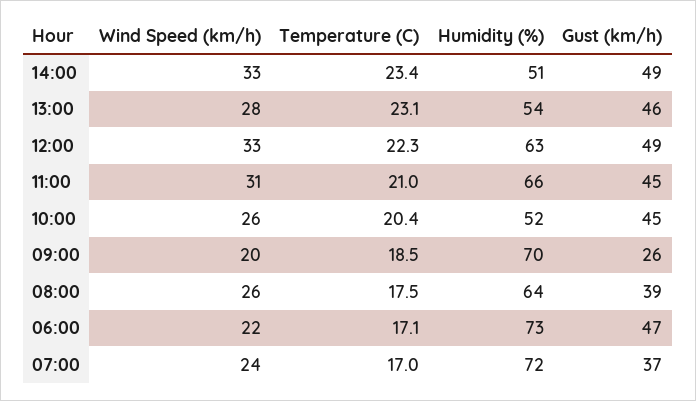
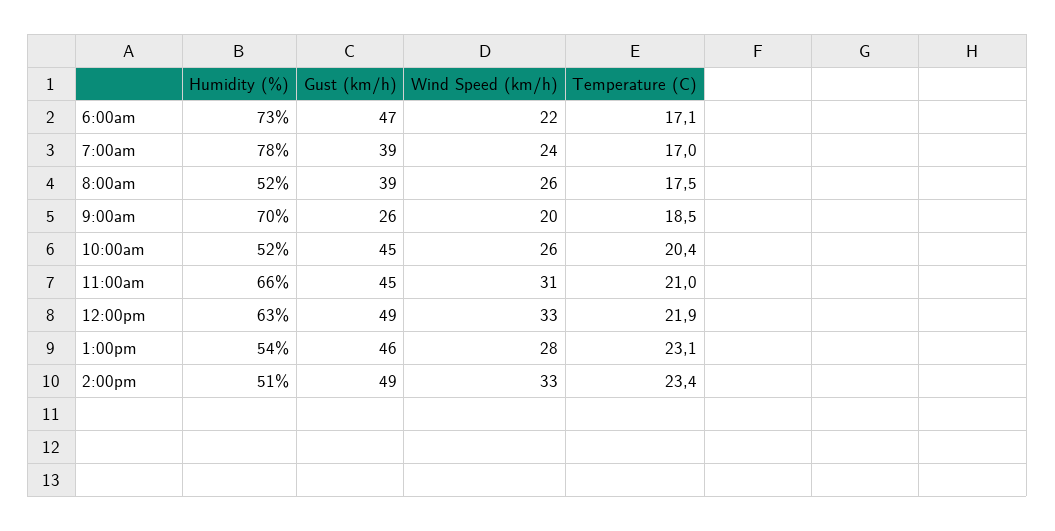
Temperature (C), 12:00: 22.3 -> 21.9
Humidity (%), 08:00: 64 -> 52
Humidity (%), 07:00: 72 -> 78
Gust (km/h), 07:00: 37 -> 39

